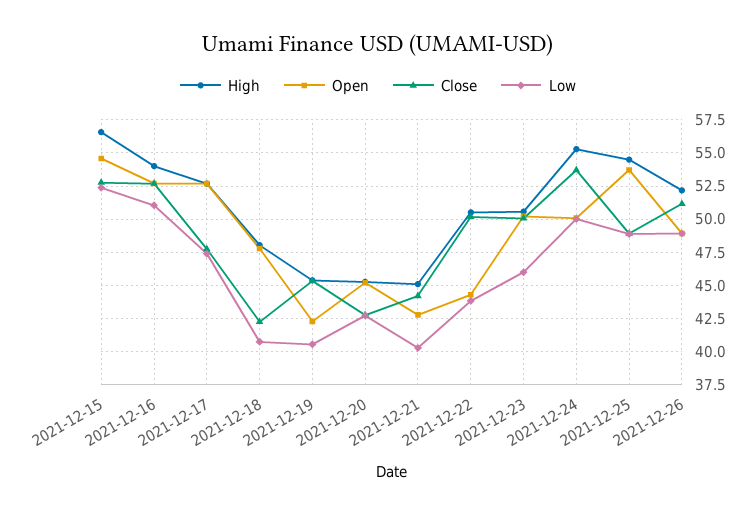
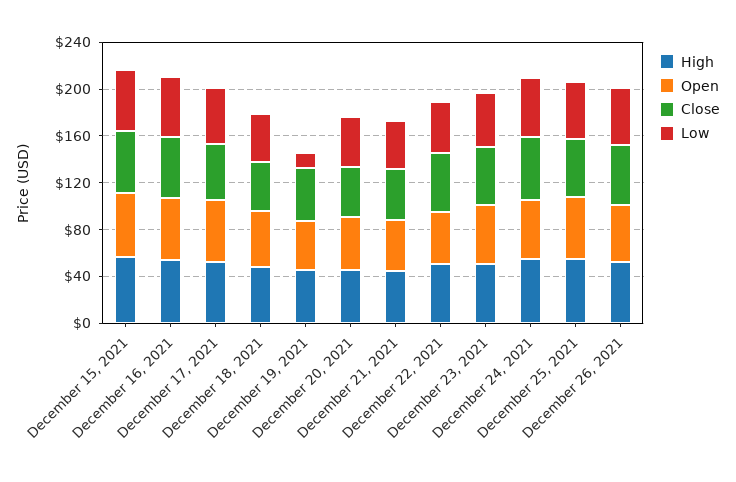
Low, 2021-12-19: 40.5 -> 10

